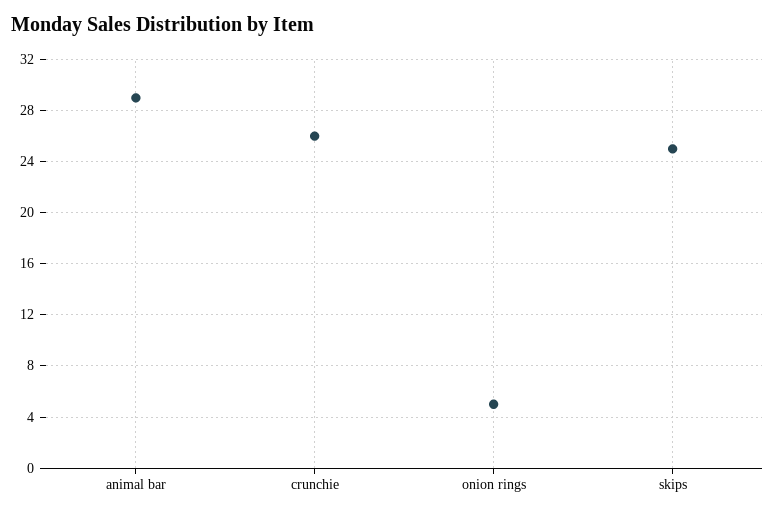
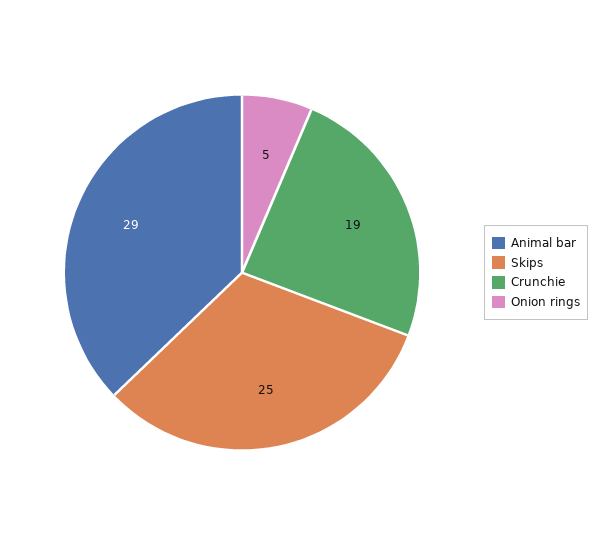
crunchie: 26 -> 19

